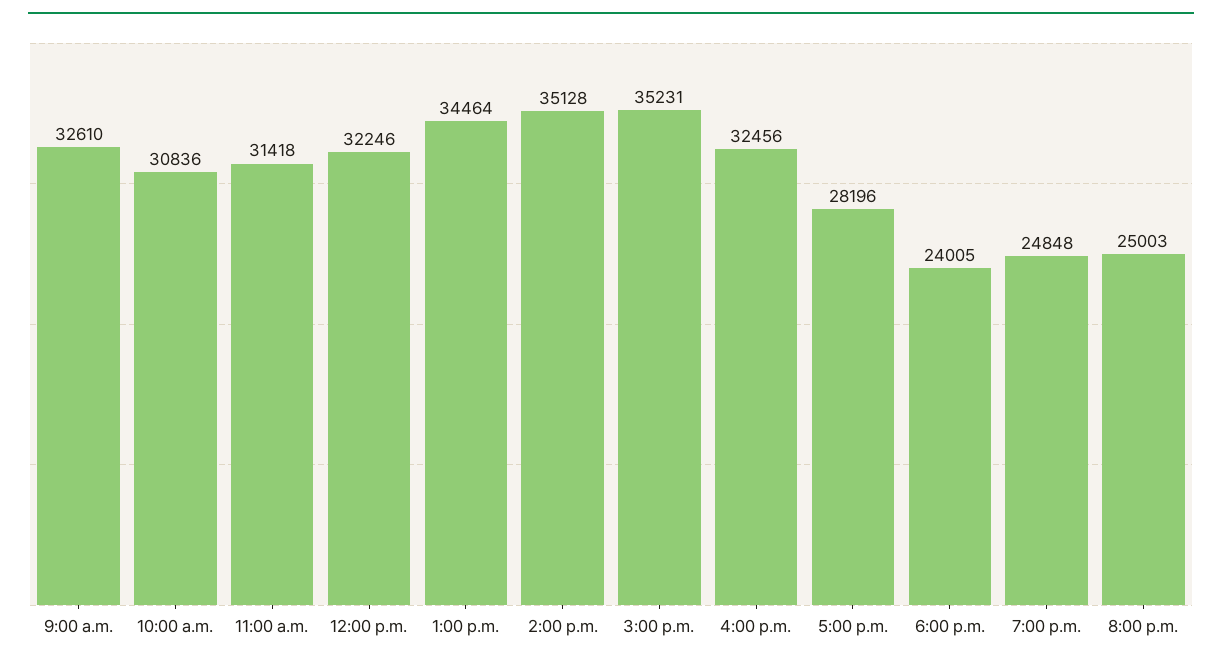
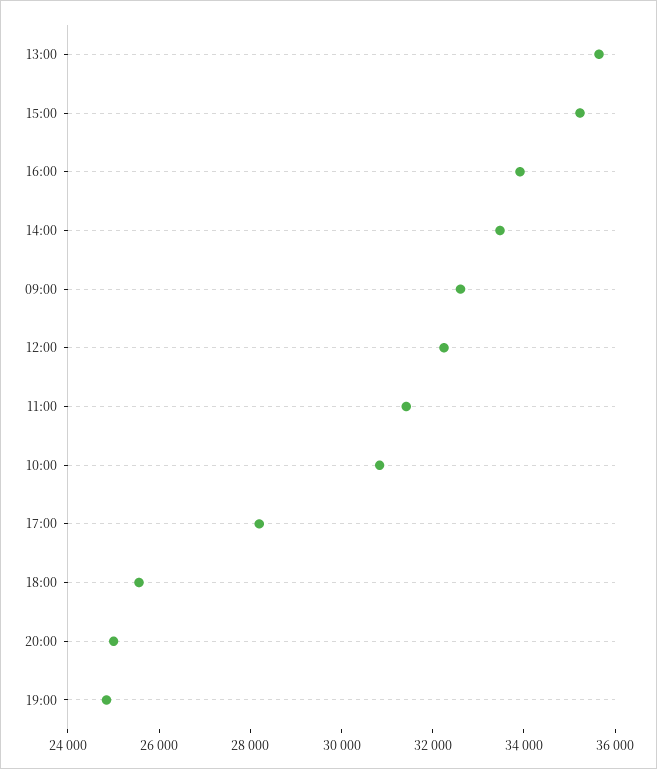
1:00 p.m.: 34464 -> 35500
2:00 p.m.: 35128 -> 33500
4:00 p.m.: 32456 -> 34000
6:00 p.m.: 24005 -> 25500

